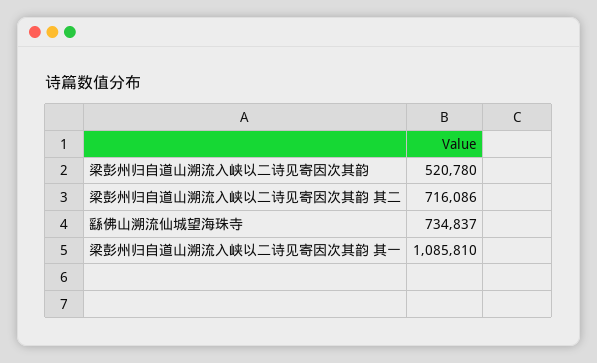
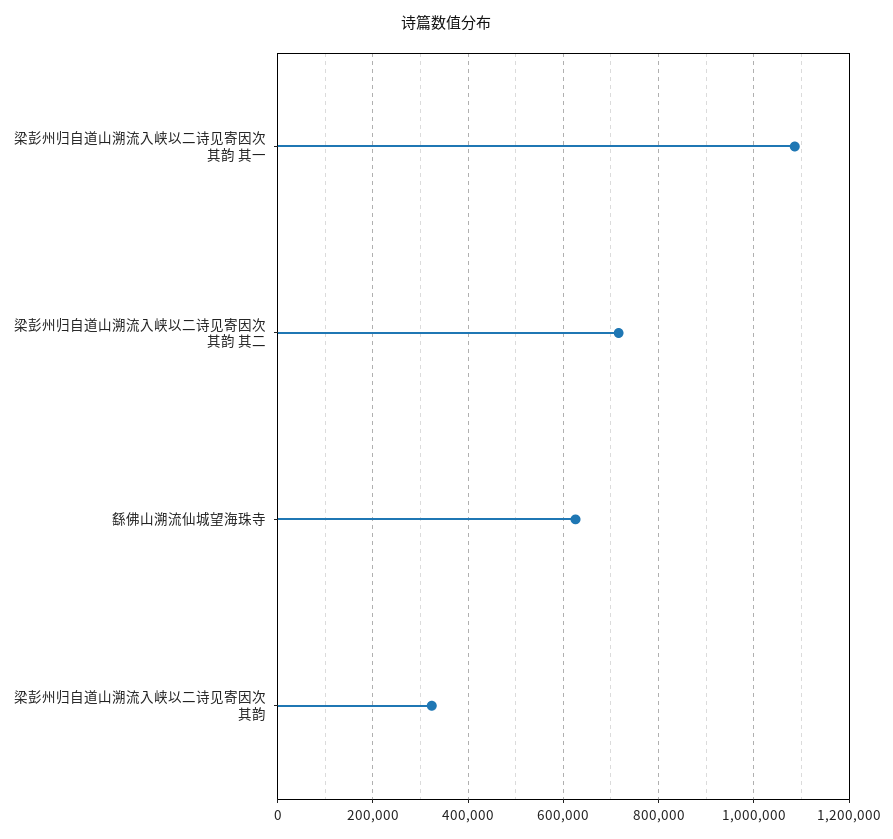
梁彭州归自道山溯流入峡以二诗见寄因次其韵: 520780 -> 320000
繇佛山溯流仙城望海珠寺: 734837 -> 620000

